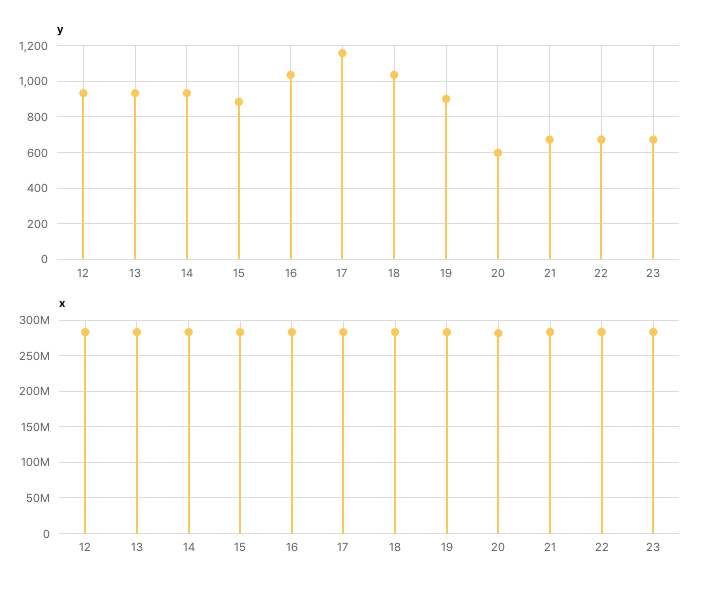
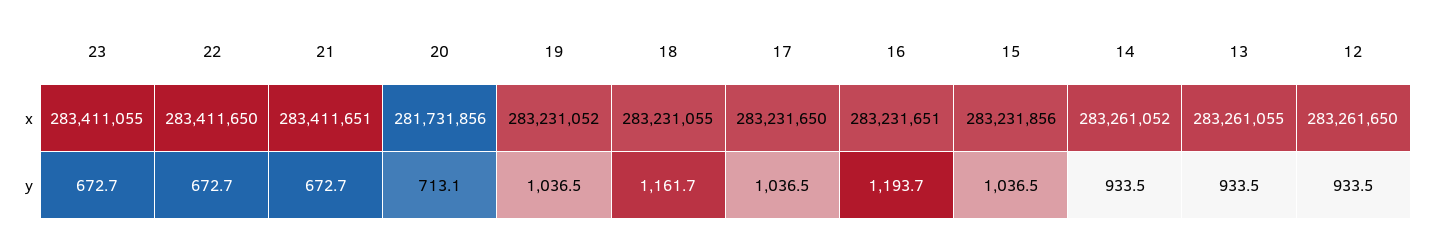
y, 15: 900 -> 1036.5
y, 16: 1050 -> 1193.7
y, 17: 1150 -> 1036.5
y, 18: 1050 -> 1161.7
y, 19: 900 -> 1036.5
y, 20: 600 -> 713.1

